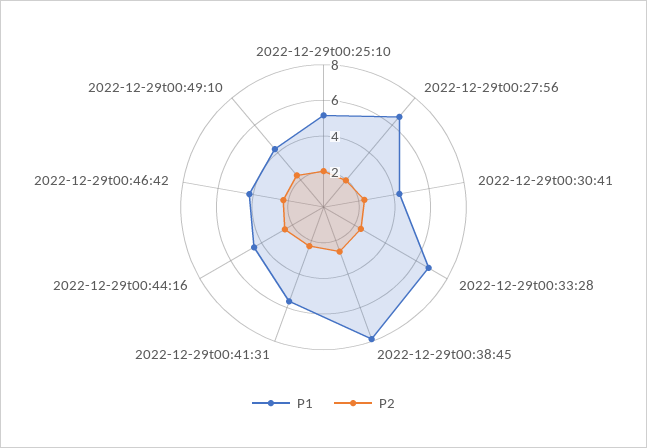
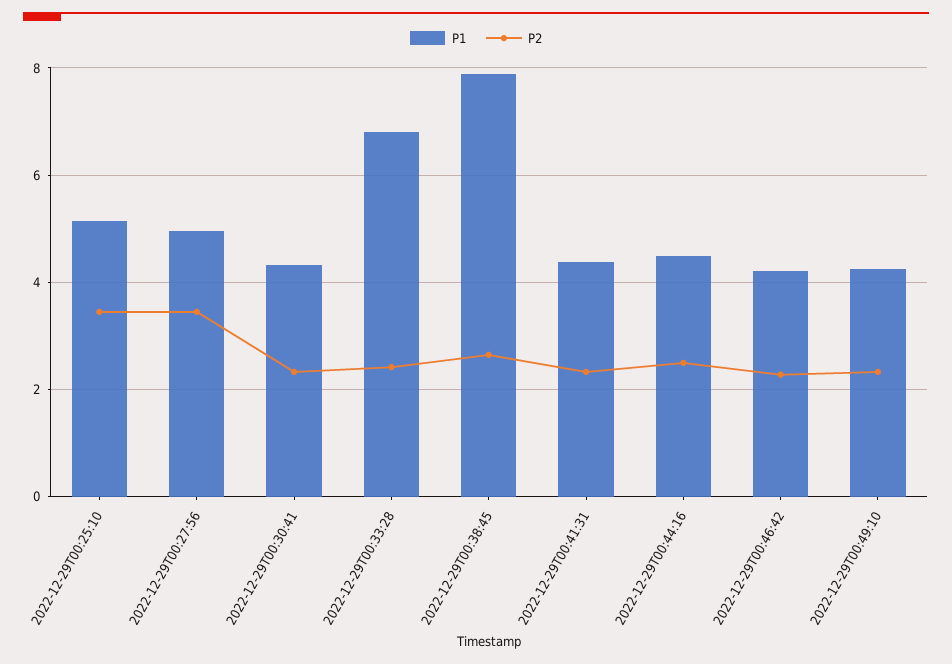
P2, 2022-12-29t00:25:10: 2 -> 3.4
P1, 2022-12-29t00:27:56: 6.5 -> 5
P2, 2022-12-29t00:27:56: 2 -> 3.4
P1, 2022-12-29t00:41:31: 5.5 -> 4.4

